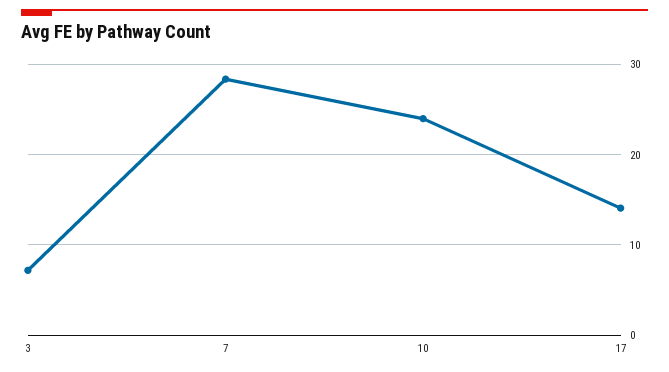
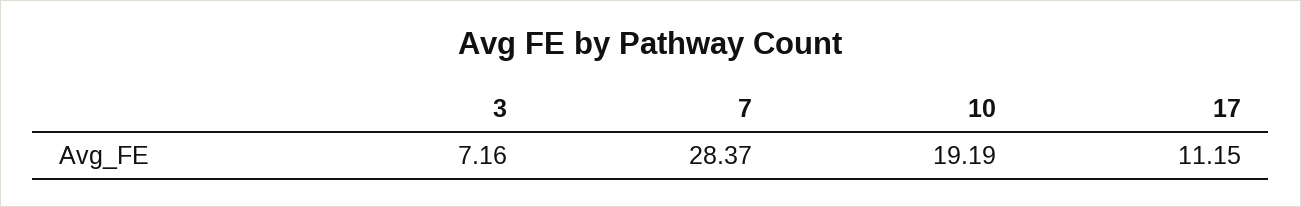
10: 24 -> 19.19
17: 14 -> 11.15

